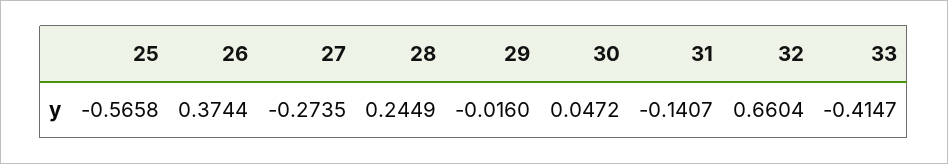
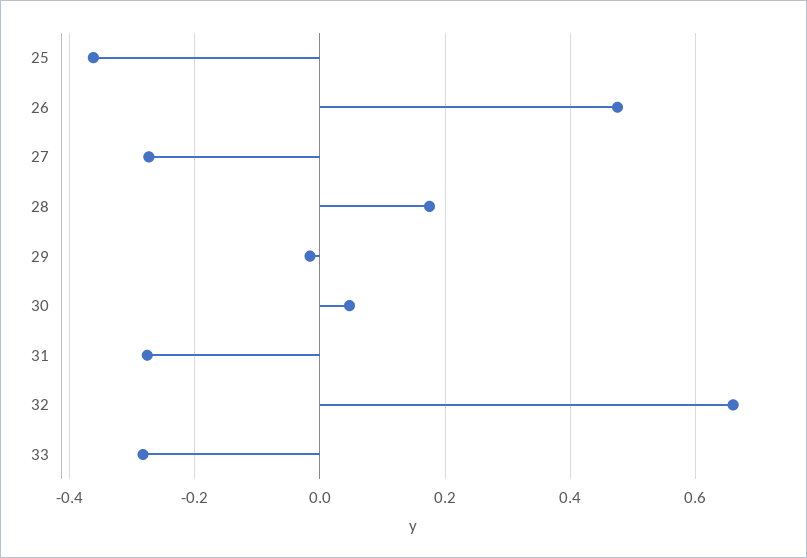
25: -0.5658 -> -0.36
26: 0.3744 -> 0.48
28: 0.2449 -> 0.18
31: -0.1407 -> -0.28
33: -0.4147 -> -0.28

